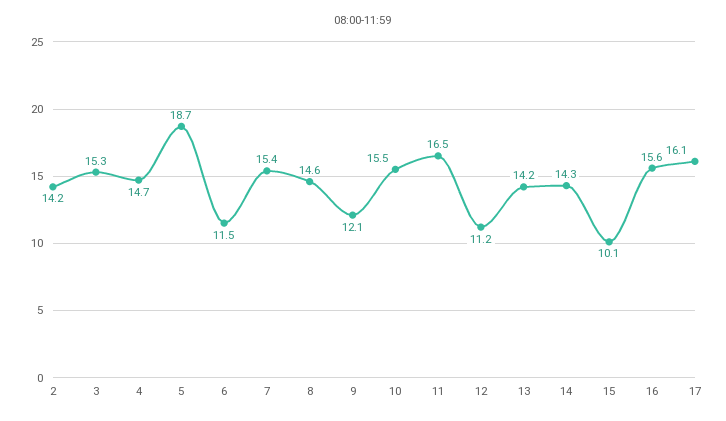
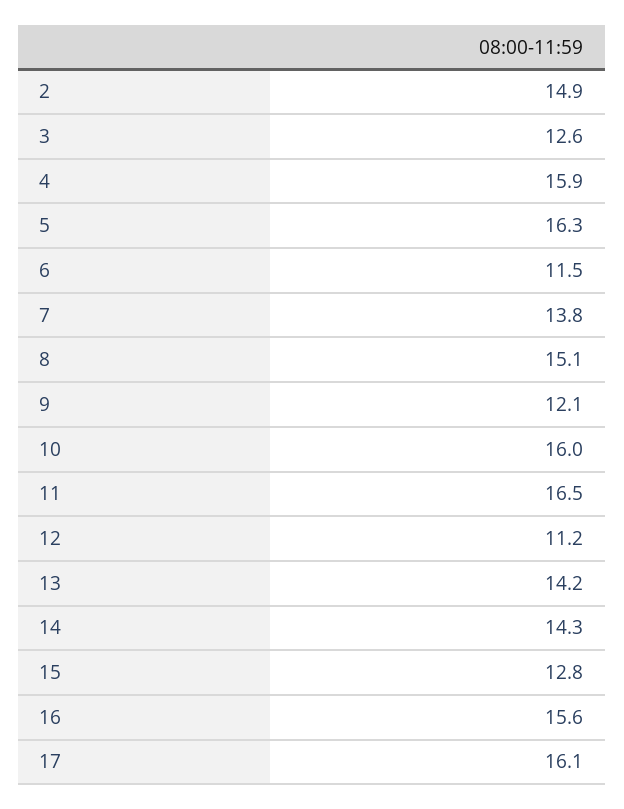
2: 14.2 -> 14.9
3: 15.3 -> 12.6
4: 14.7 -> 15.9
5: 18.7 -> 16.3
7: 15.4 -> 13.8
8: 14.6 -> 15.1
10: 15.5 -> 16
15: 10.1 -> 12.8

